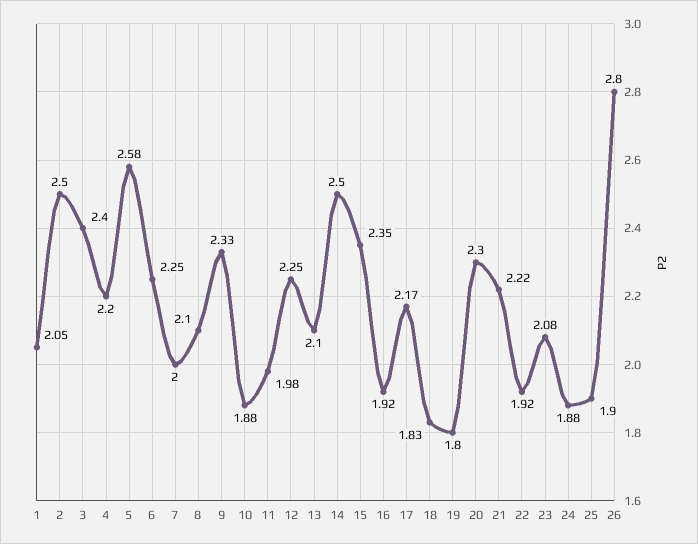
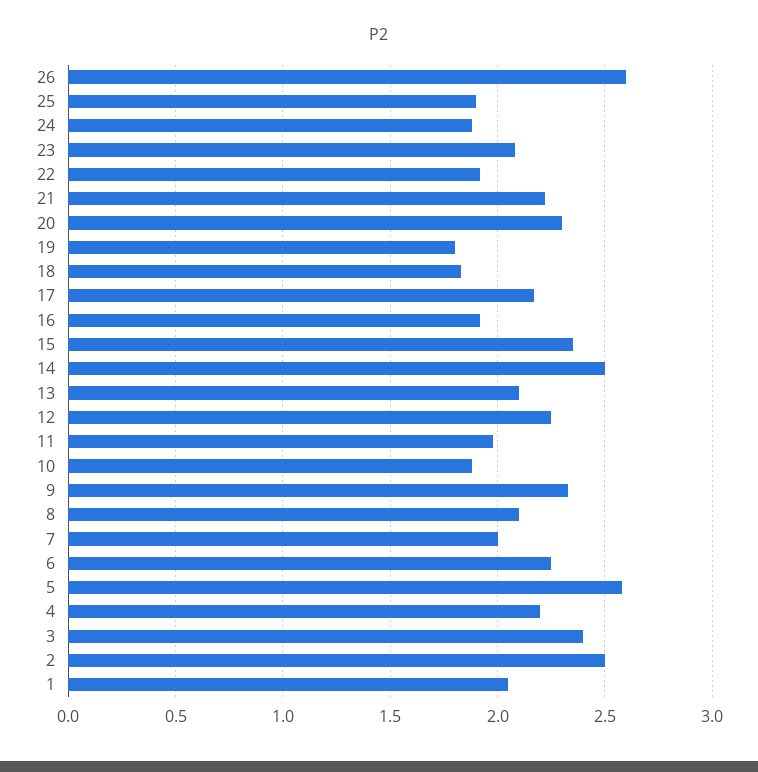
26: 2.8 -> 2.6

